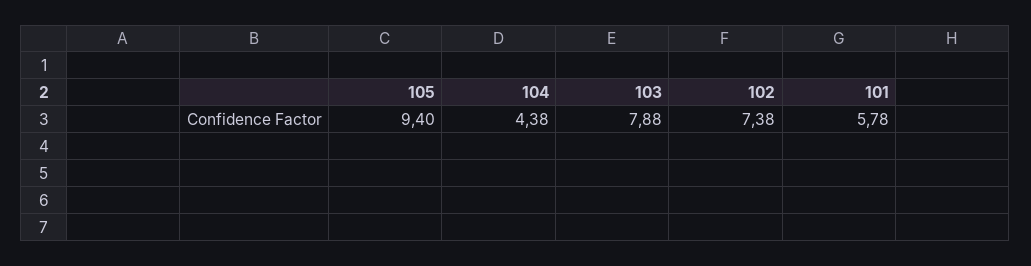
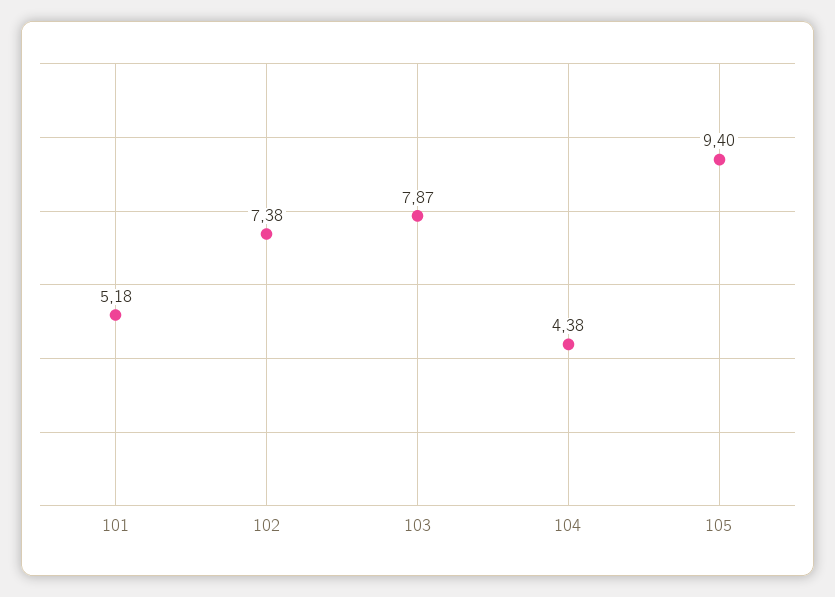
103: 7.88 -> 7.87
101: 5.78 -> 5.18

